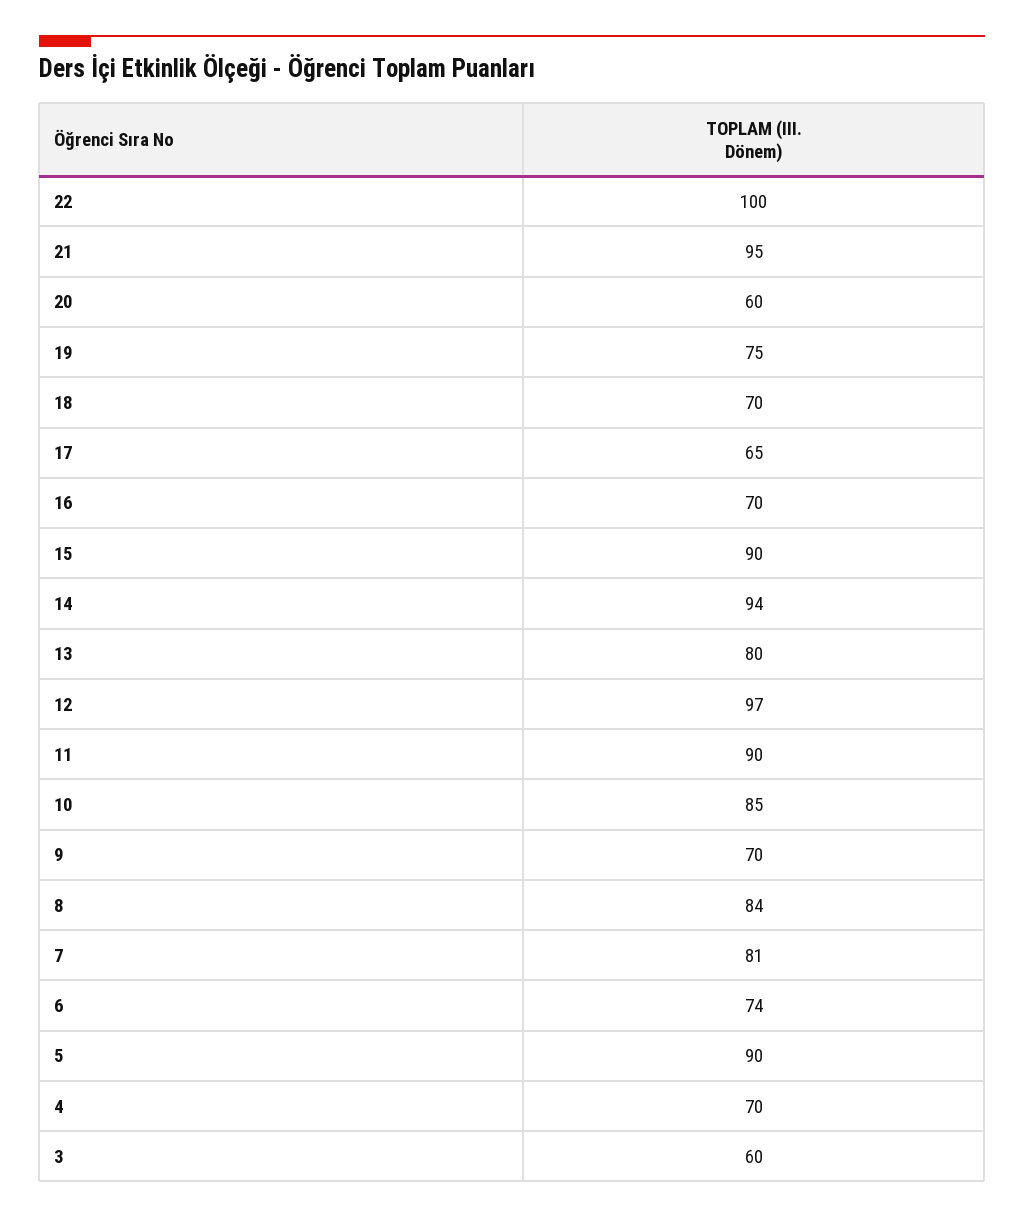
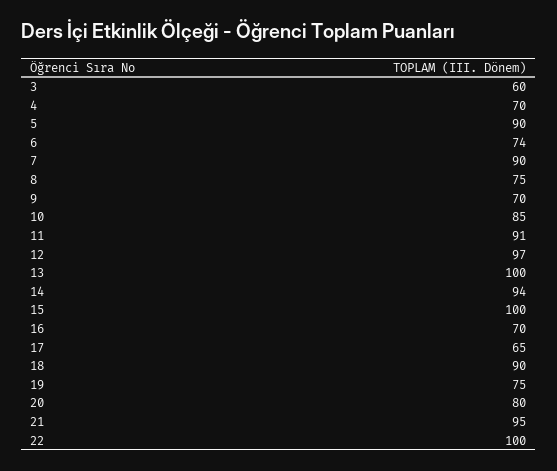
20: 60 -> 80
18: 70 -> 90
15: 90 -> 100
13: 80 -> 100
11: 90 -> 91
8: 84 -> 75
7: 81 -> 90

